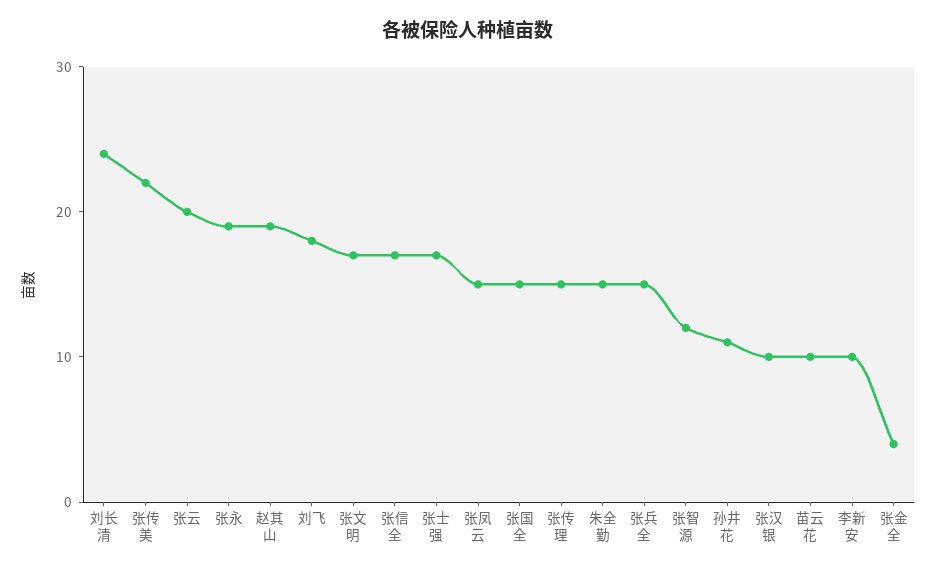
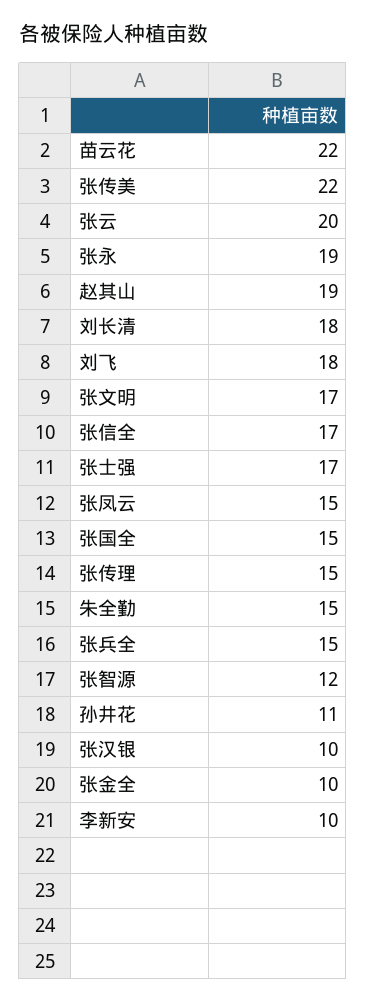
刘长清: 24 -> 18
苗云花: 10 -> 22
张金全: 4 -> 10

